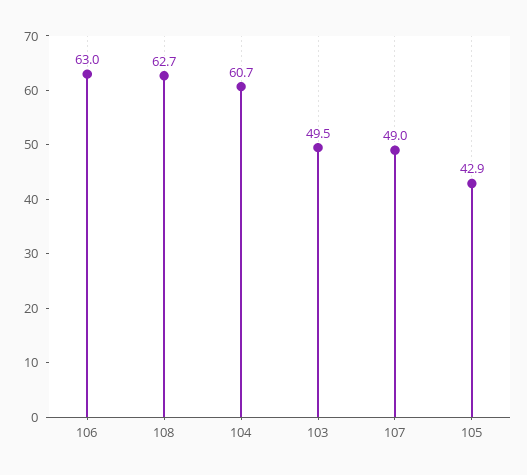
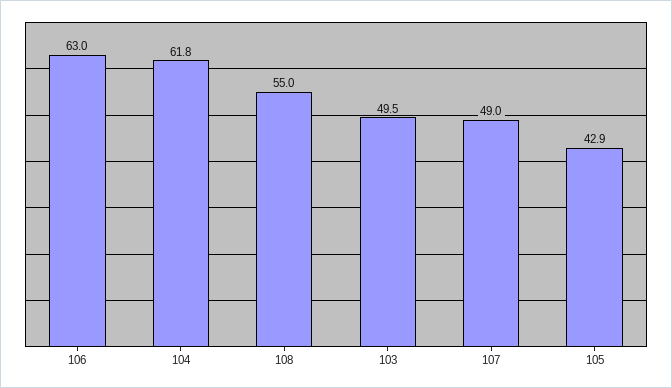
108: 62.7 -> 55
104: 60.7 -> 61.8

